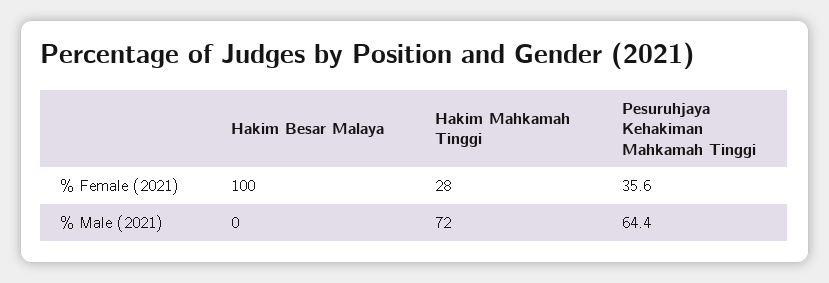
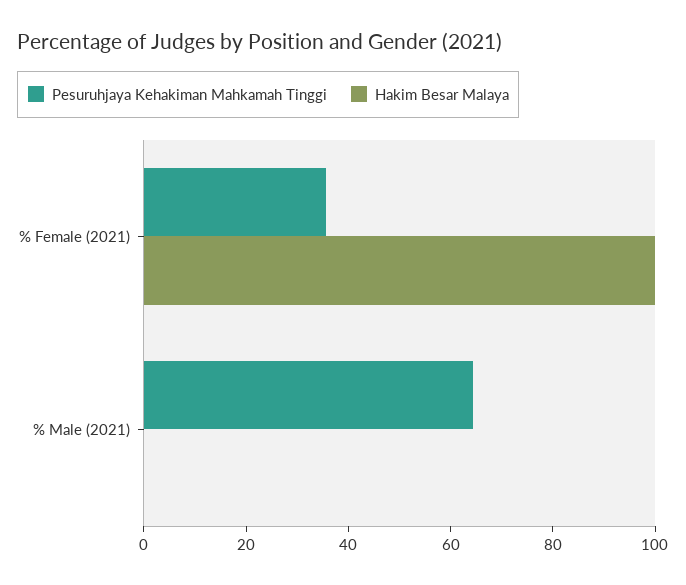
Hakim Mahkamah Tinggi, % Female (2021): 28 -> none
Hakim Mahkamah Tinggi, % Male (2021): 72 -> none

